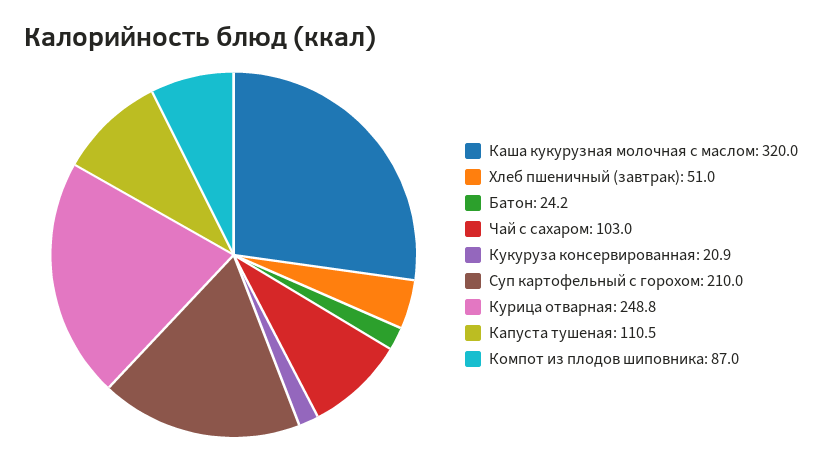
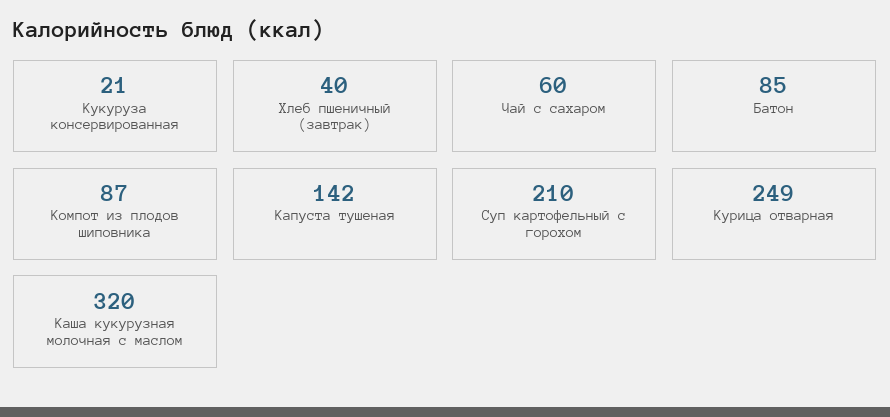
Хлеб пшеничный (завтрак): 51 -> 40
Батон: 24.2 -> 85
Чай с сахаром: 103 -> 60
Капуста тушеная: 110.5 -> 142

